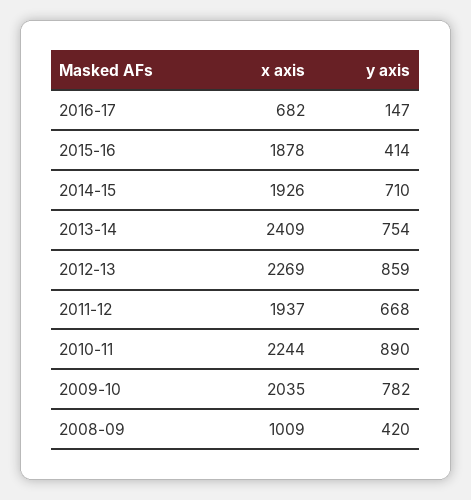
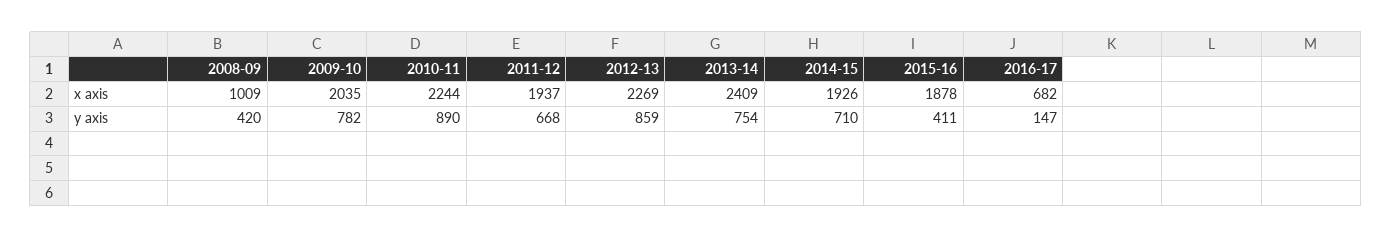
y axis, 2015-16: 414 -> 411

